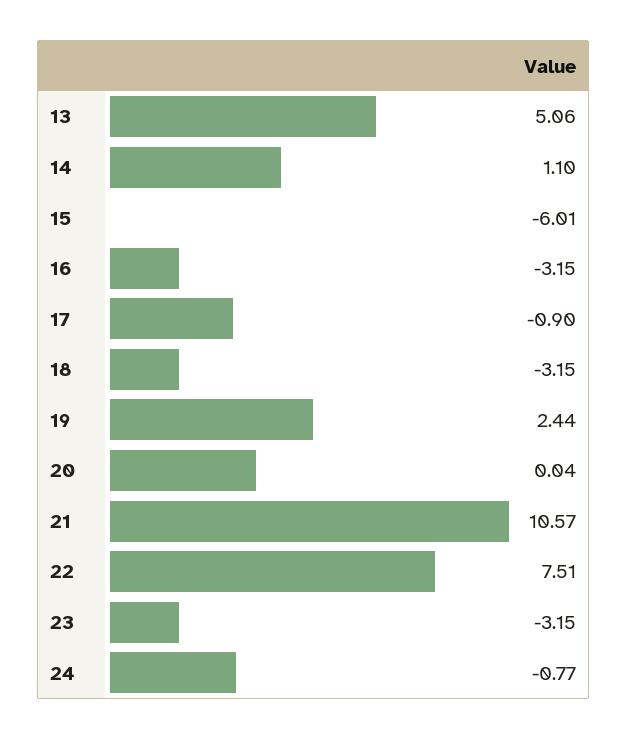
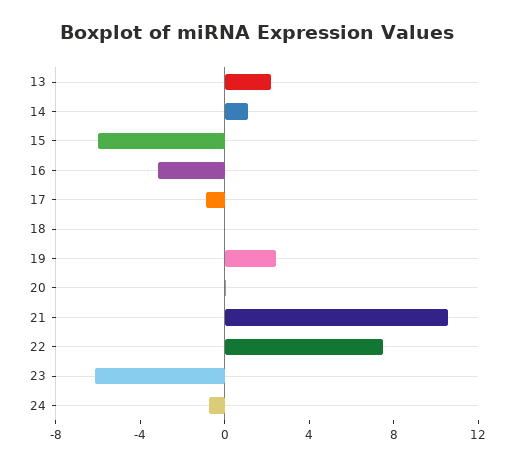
13: 5.06 -> 2
18: -3.15 -> 0
23: -3.15 -> -6

